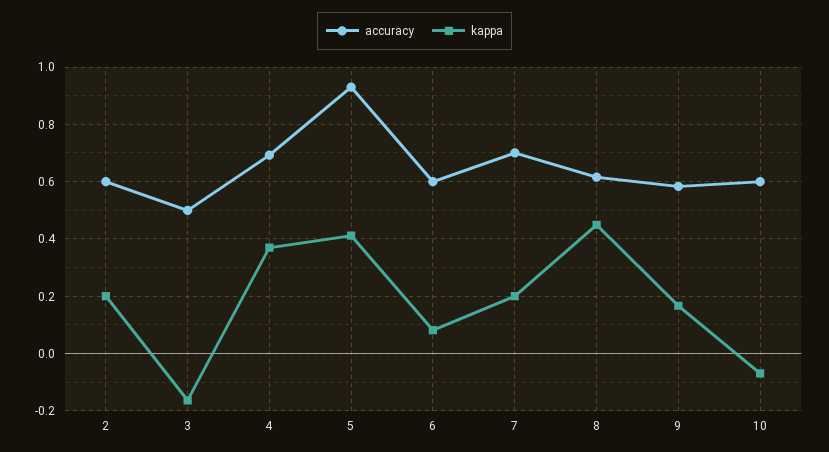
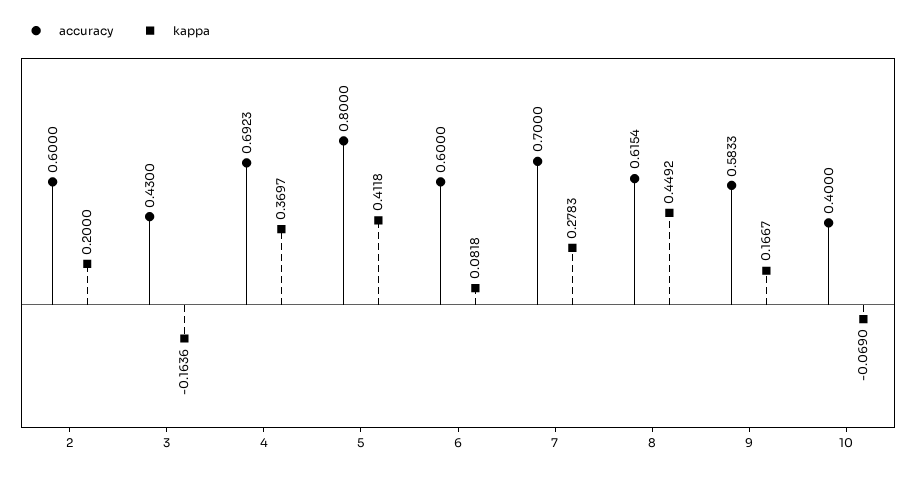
accuracy, 3: 0.5 -> 0.43
accuracy, 5: 0.925 -> 0.8
kappa, 7: 0.2 -> 0.2783
accuracy, 10: 0.6 -> 0.4

